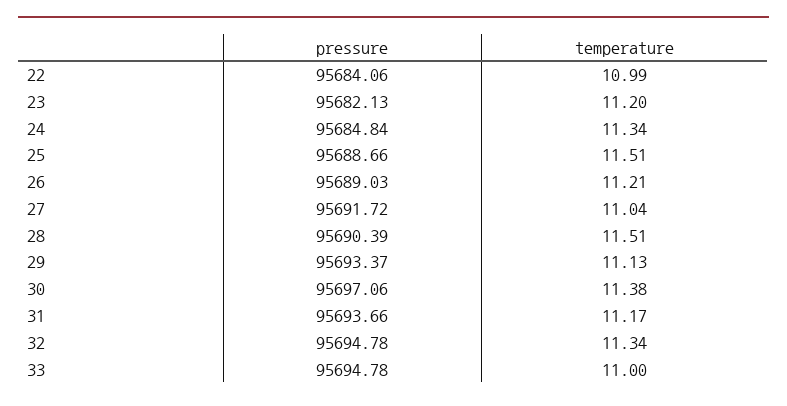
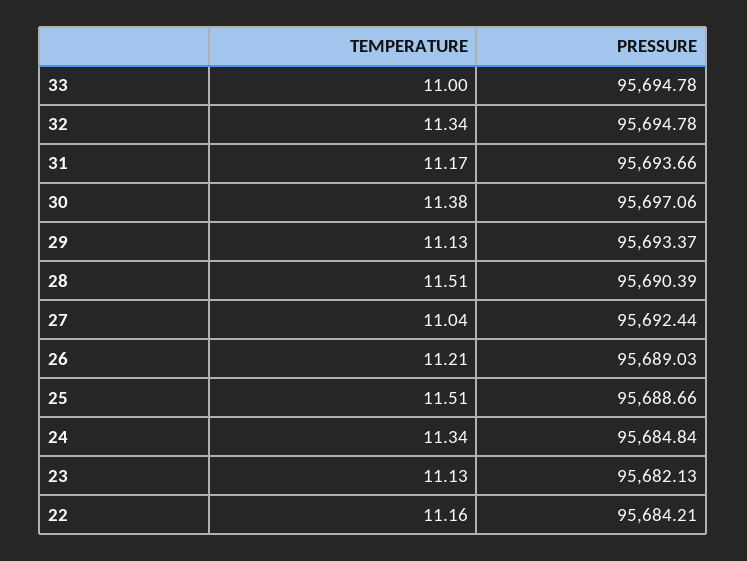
pressure, 22: 95684.06 -> 95684.21
temperature, 22: 10.99 -> 11.16
temperature, 23: 11.2 -> 11.13
pressure, 27: 95691.72 -> 95692.44

